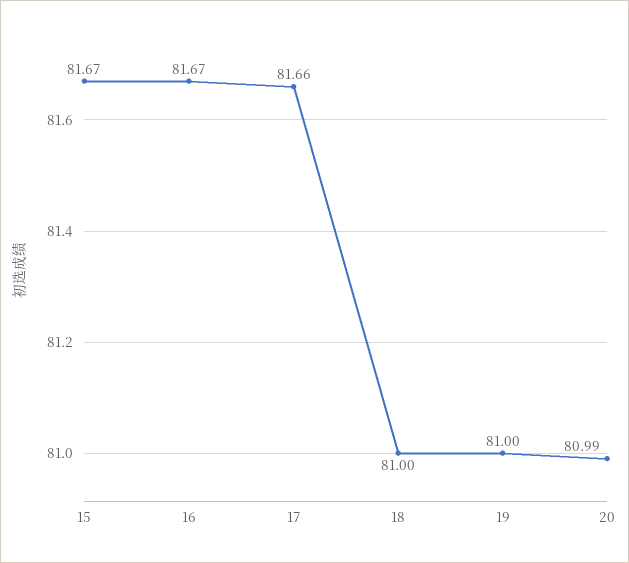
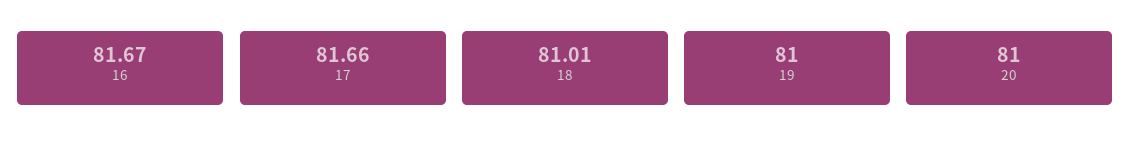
15: 81.67 -> none
18: 81 -> 81.01
20: 80.99 -> 81

